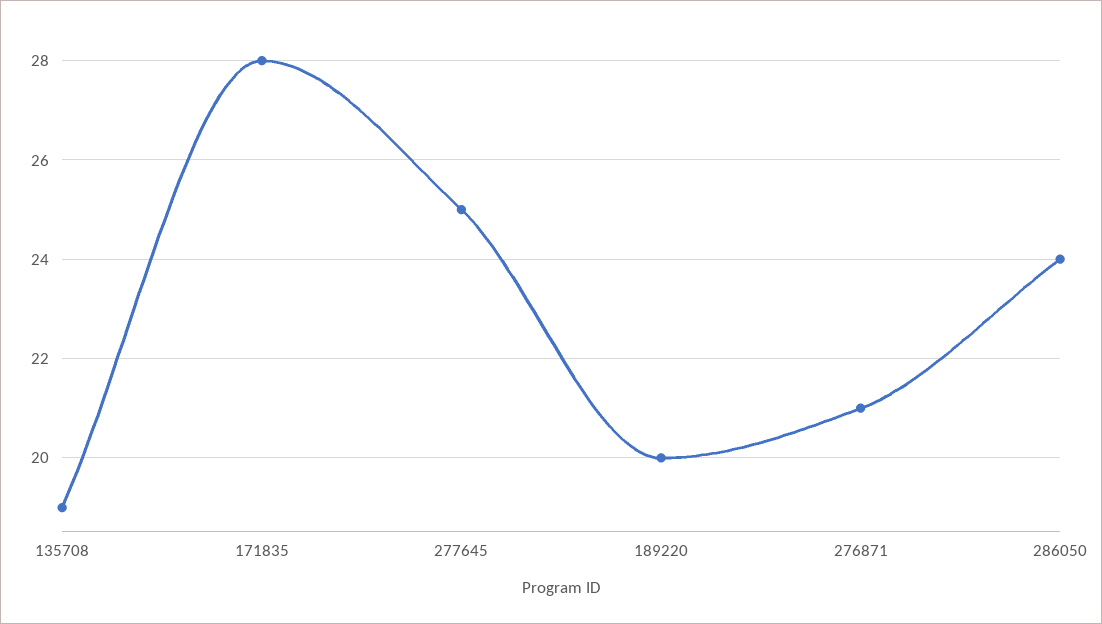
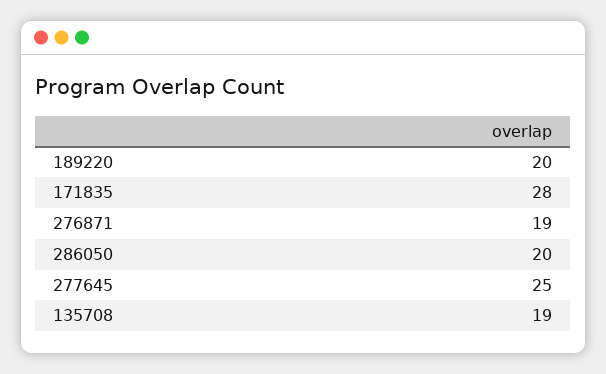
276871: 21 -> 19
286050: 24 -> 20

